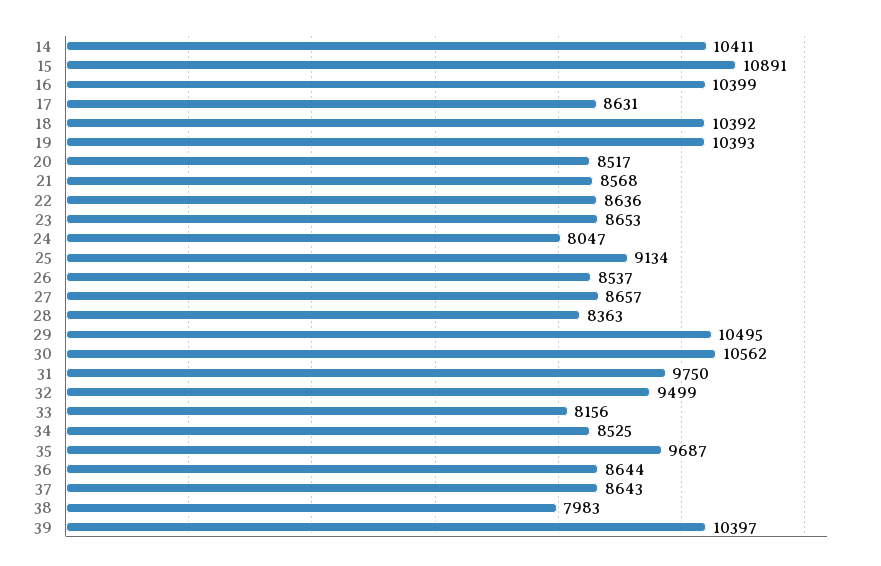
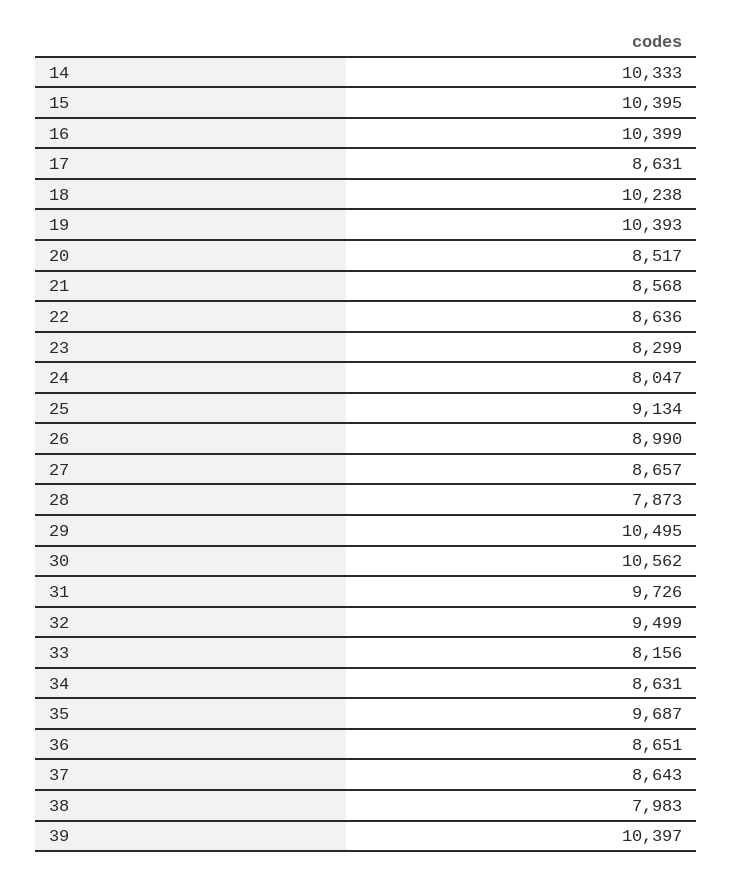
14: 10411 -> 10333
15: 10891 -> 10395
18: 10392 -> 10238
23: 8653 -> 8299
26: 8537 -> 8990
28: 8363 -> 7873
31: 9750 -> 9726
34: 8525 -> 8631
36: 8644 -> 8651

